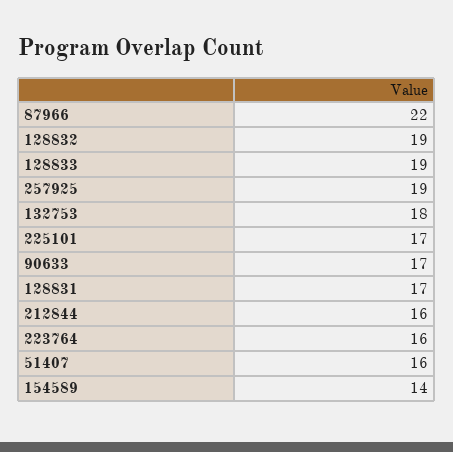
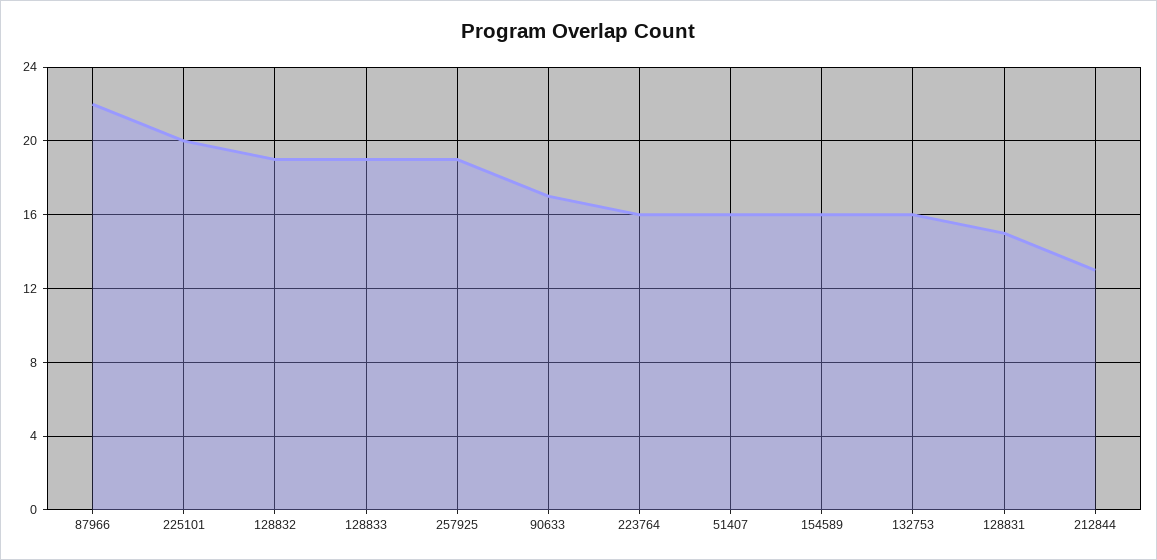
132753: 18 -> 16
225101: 17 -> 20
128831: 17 -> 15
212844: 16 -> 13
154589: 14 -> 16

